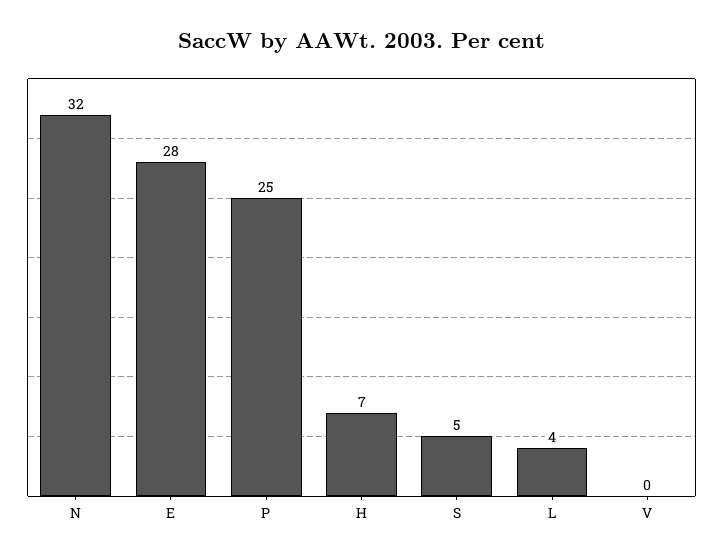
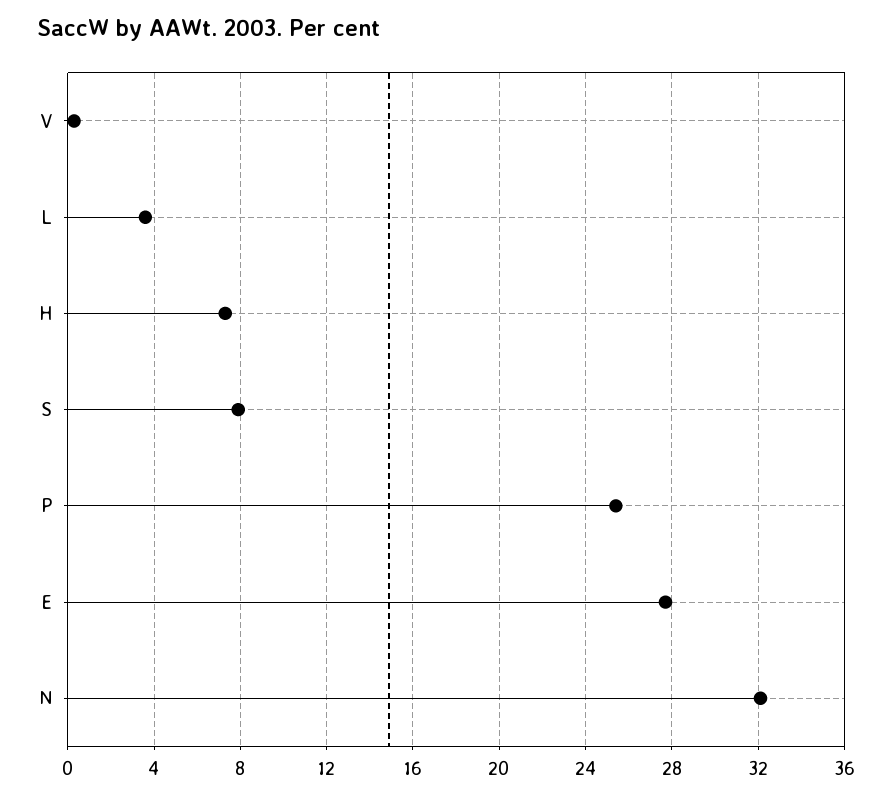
S: 5 -> 8

